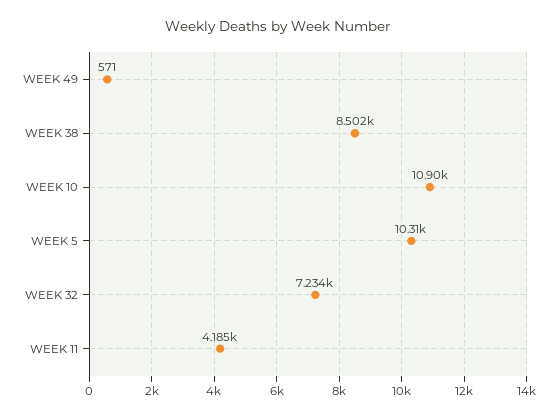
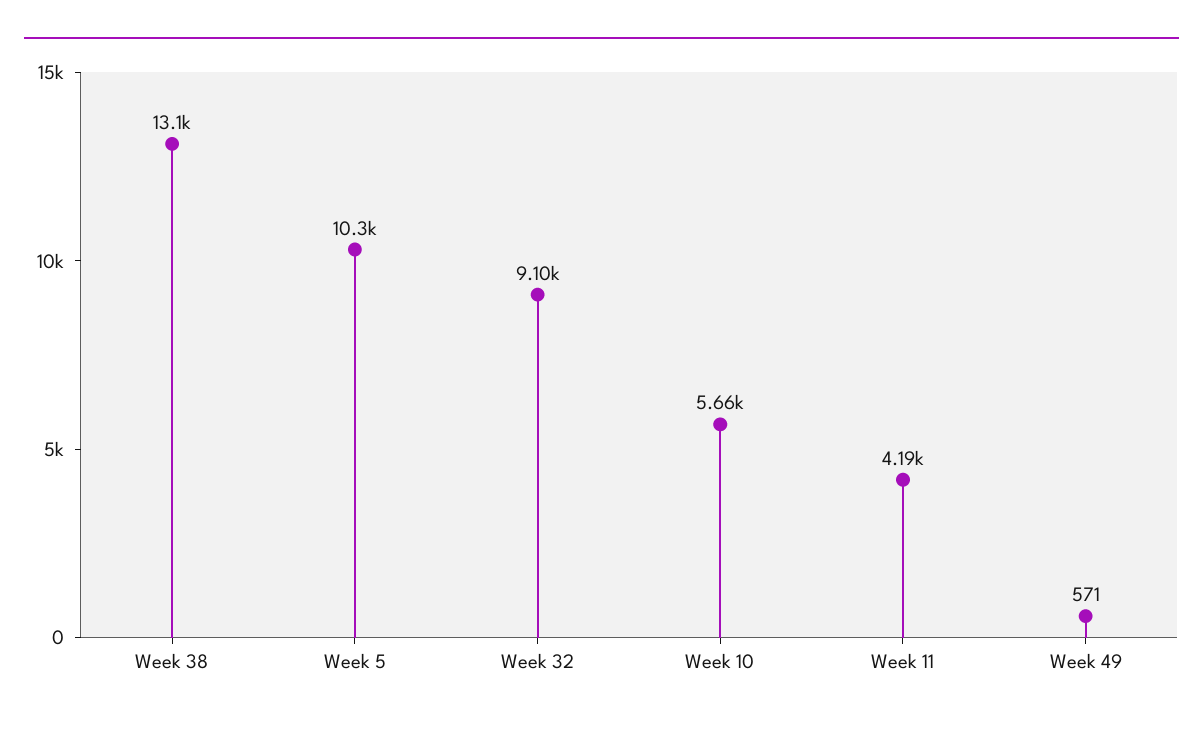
WEEK 38: 8502 -> 13100
WEEK 10: 10900 -> 5660
WEEK 32: 7234 -> 9100

